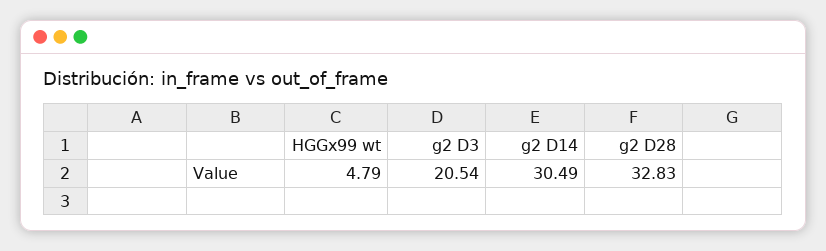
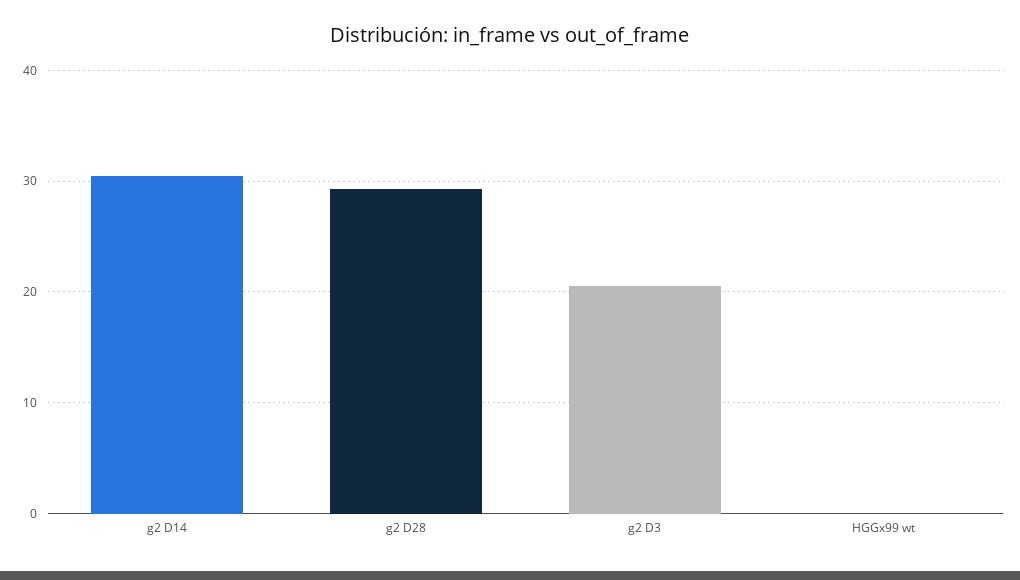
HGGx99 wt: 4.79 -> 0
g2 D28: 32.83 -> 29

